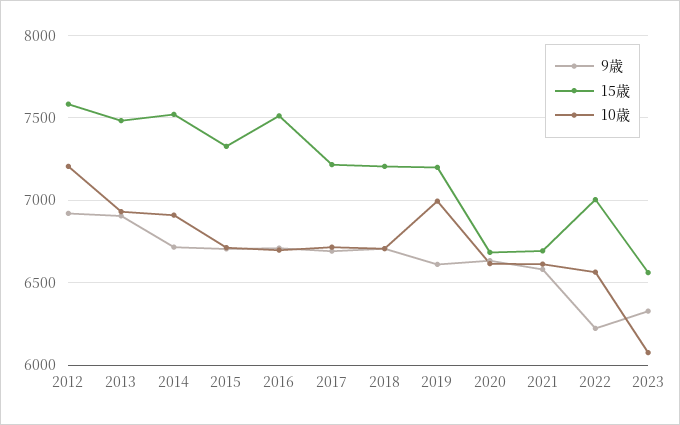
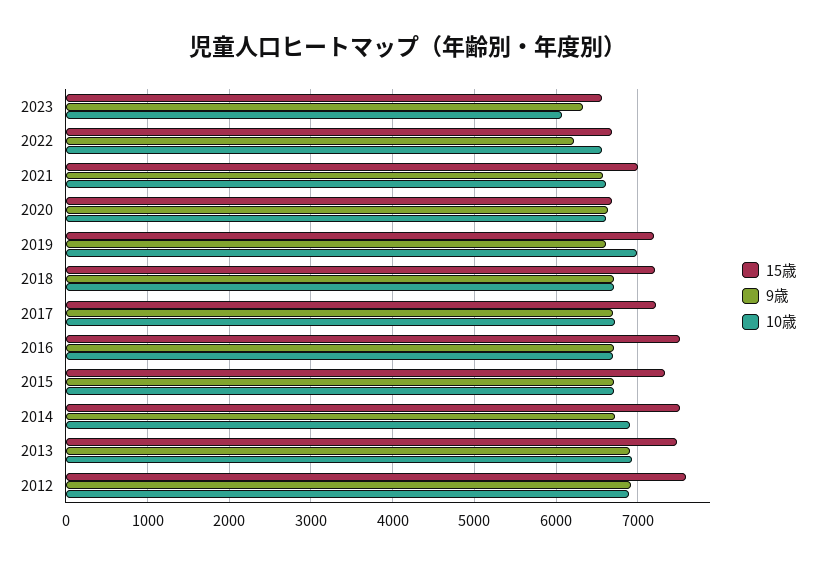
10歳, 2012: 7200 -> 6900
15歳, 2021: 6700 -> 7000
15歳, 2022: 7000 -> 6700

